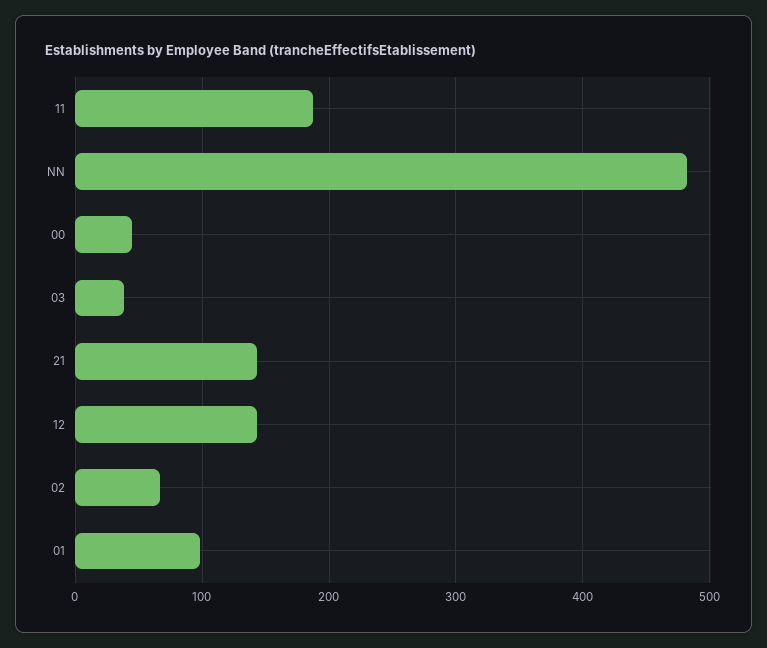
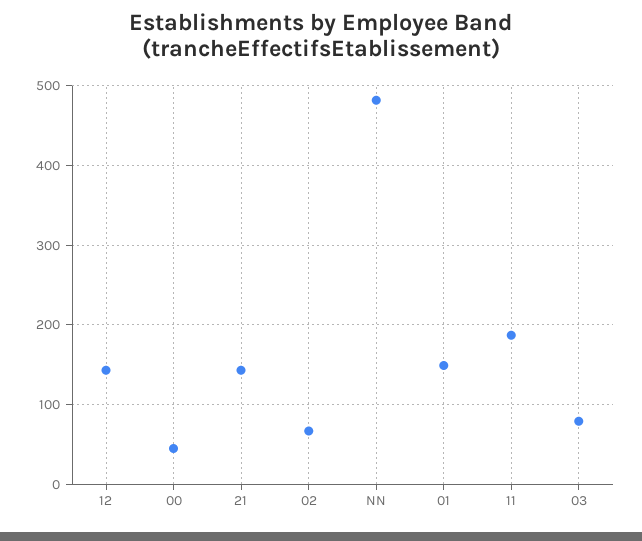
03: 40 -> 80
01: 100 -> 150

